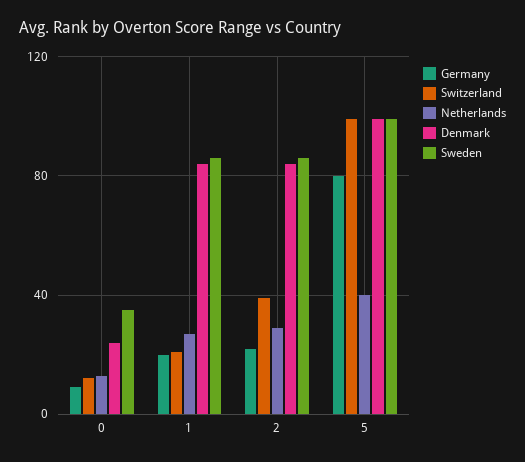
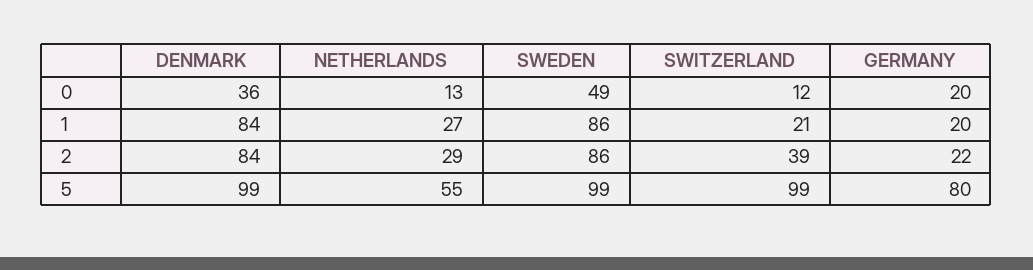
Germany, 0: 10 -> 20
Denmark, 0: 25 -> 36
Sweden, 0: 35 -> 49
Netherlands, 5: 40 -> 55

